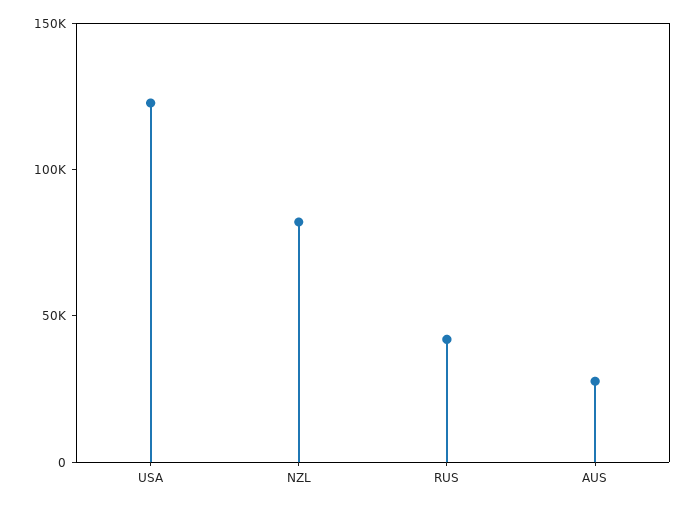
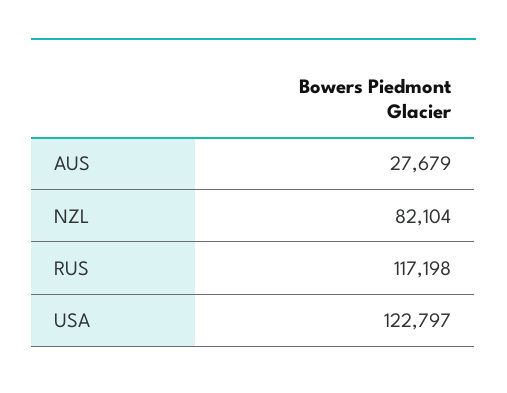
RUS: 40000 -> 117198

